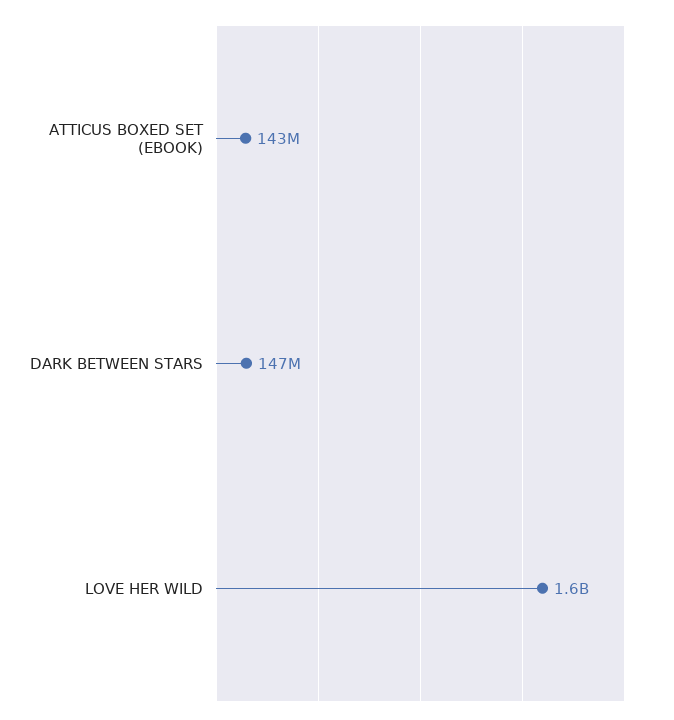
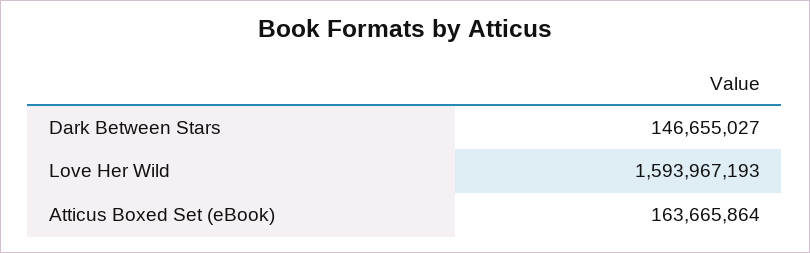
ATTICUS BOXED SET (EBOOK): 143000000 -> 163665864

